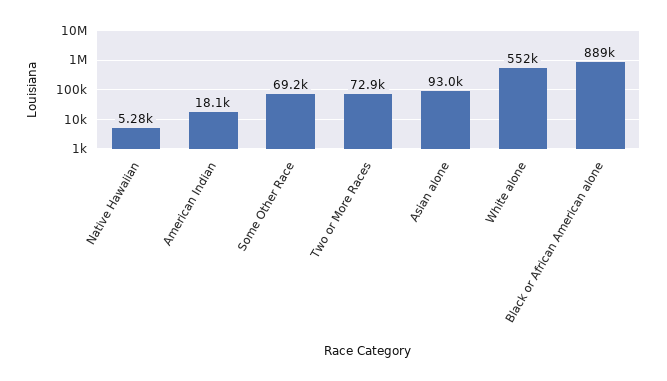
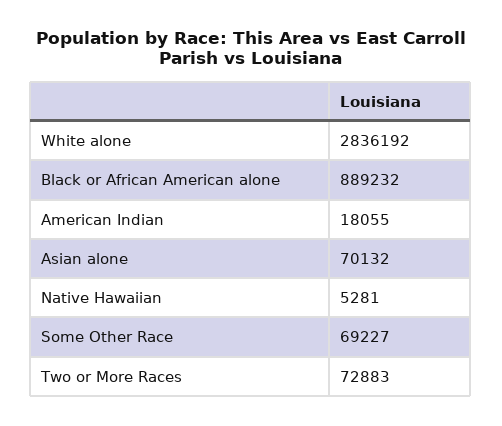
Asian alone: 93000 -> 70132
White alone: 552000 -> 2836192

